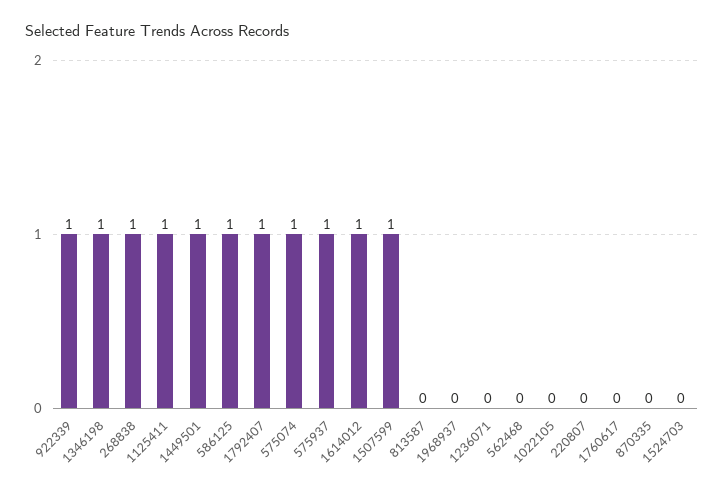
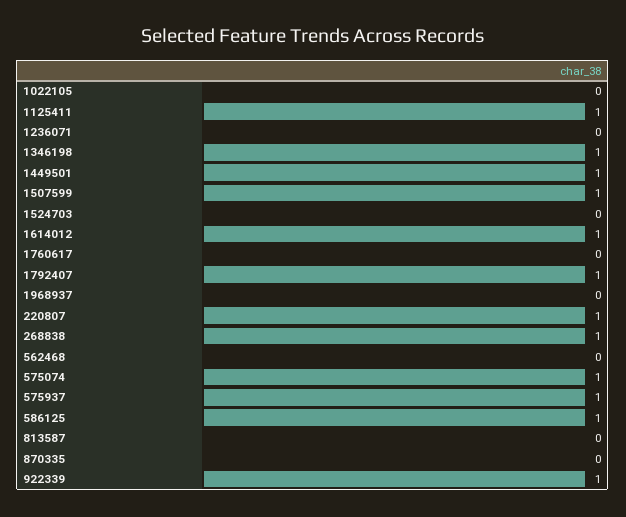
220807: 0 -> 1

